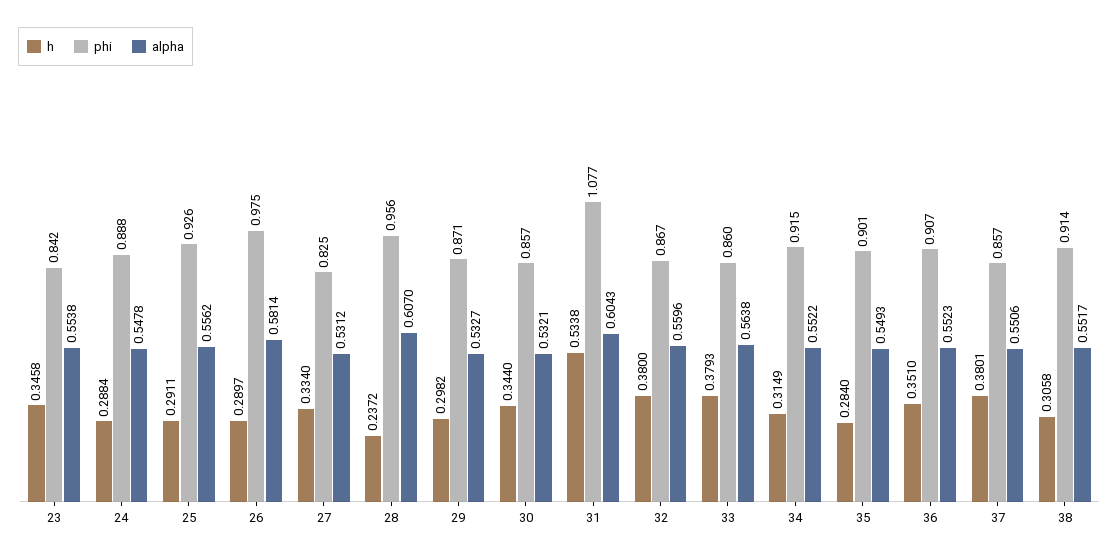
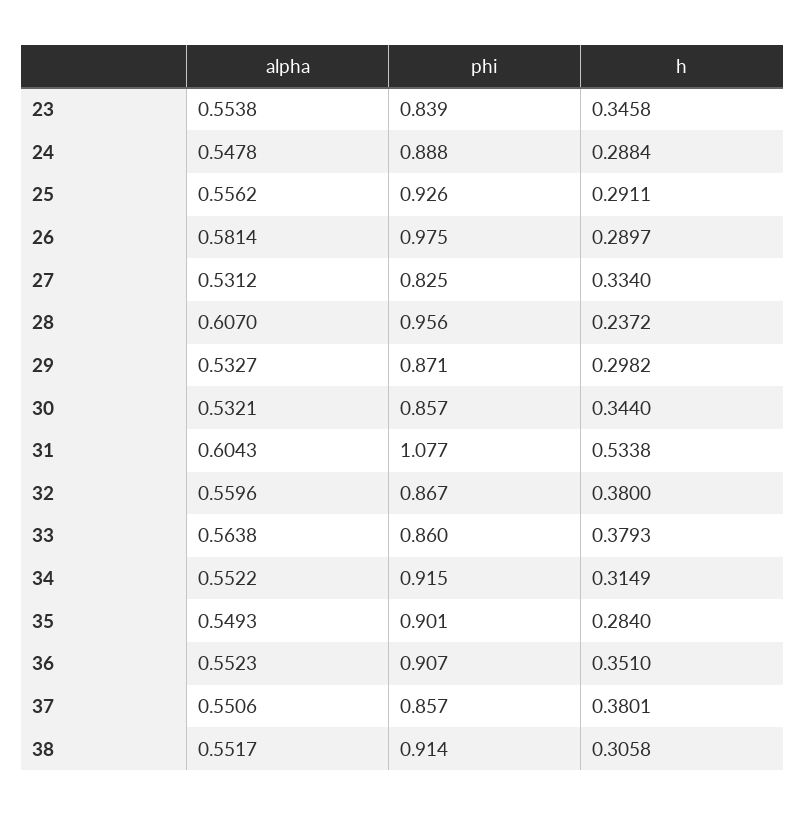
phi, 23: 0.842 -> 0.839

